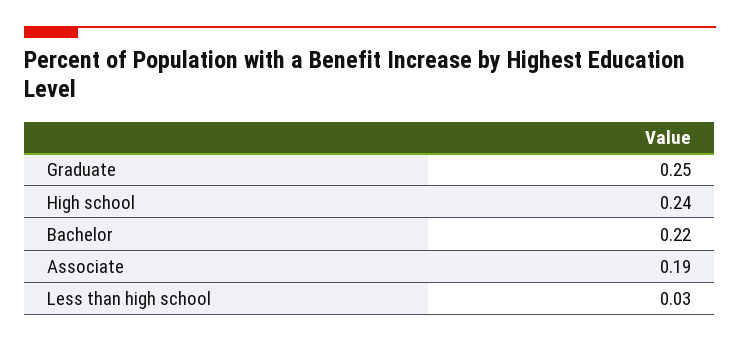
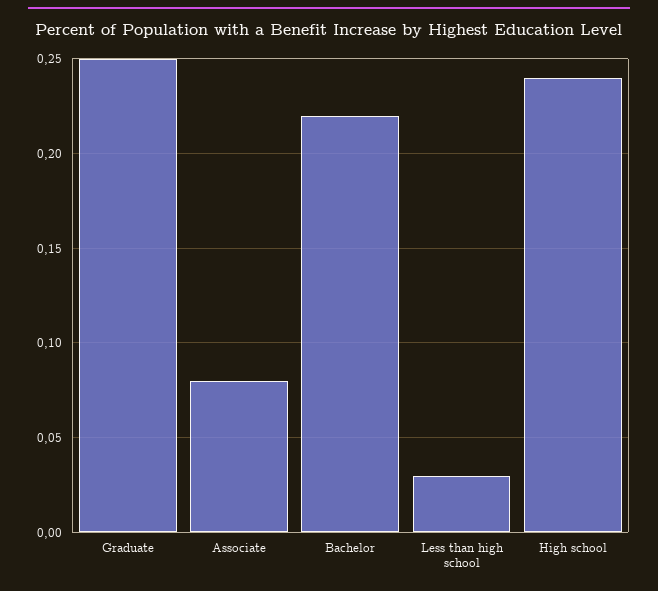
Associate: 0.19 -> 0.08

